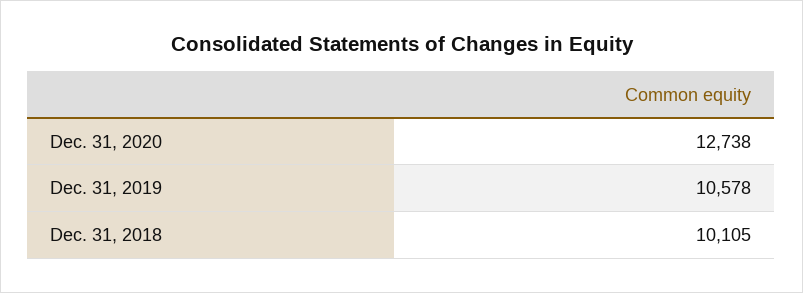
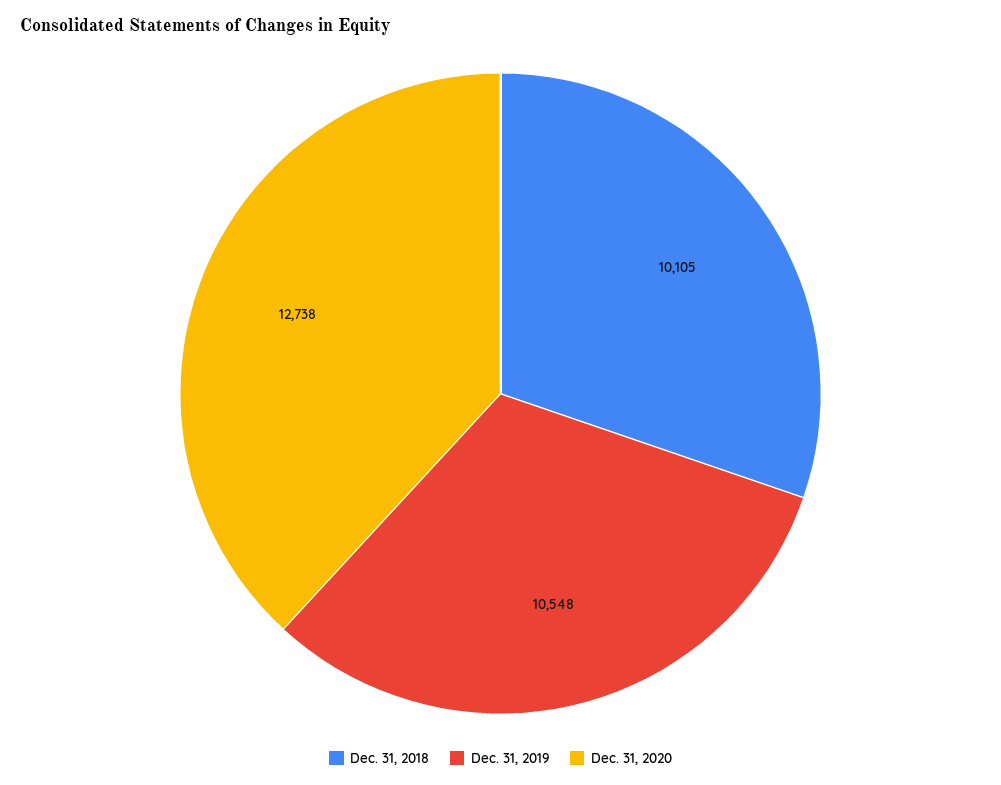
Dec. 31, 2019: 10578 -> 10548

